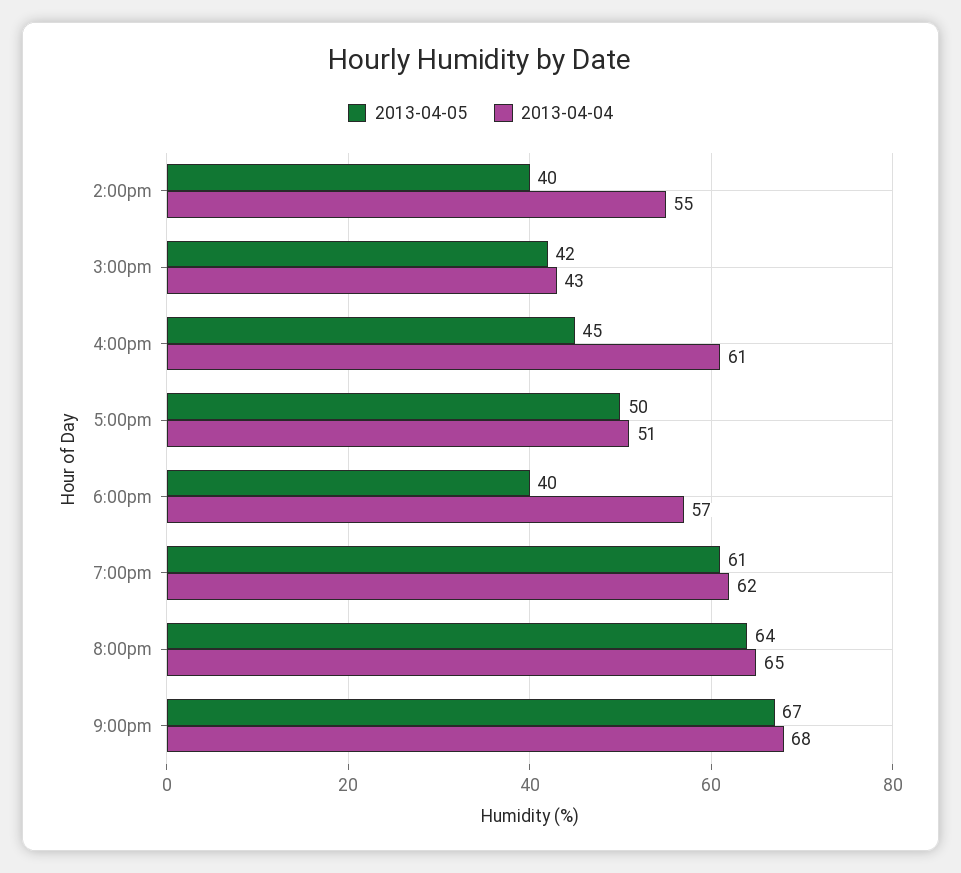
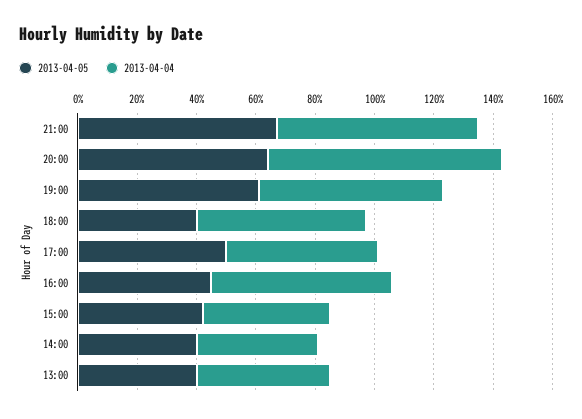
2013-04-04, 2:00pm: 55 -> 40
2013-04-04, 8:00pm: 65 -> 80
2013-04-05, 13:00: none -> 40
2013-04-04, 13:00: none -> 45

